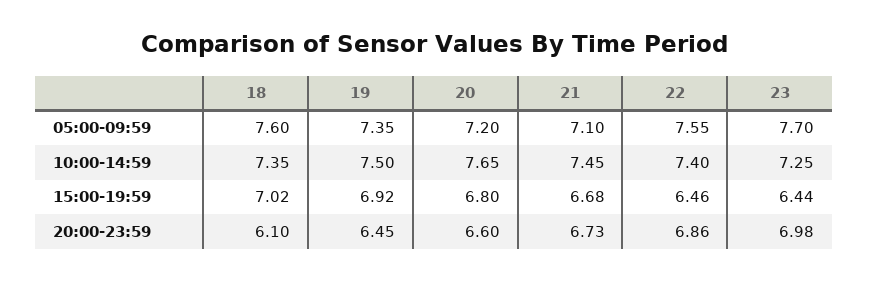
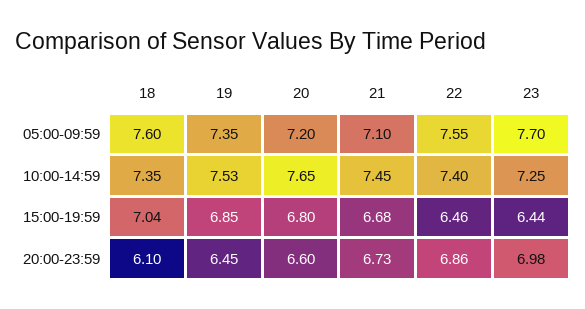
19, 10:00-14:59: 7.5 -> 7.53
18, 15:00-19:59: 7.02 -> 7.04
19, 15:00-19:59: 6.92 -> 6.85

